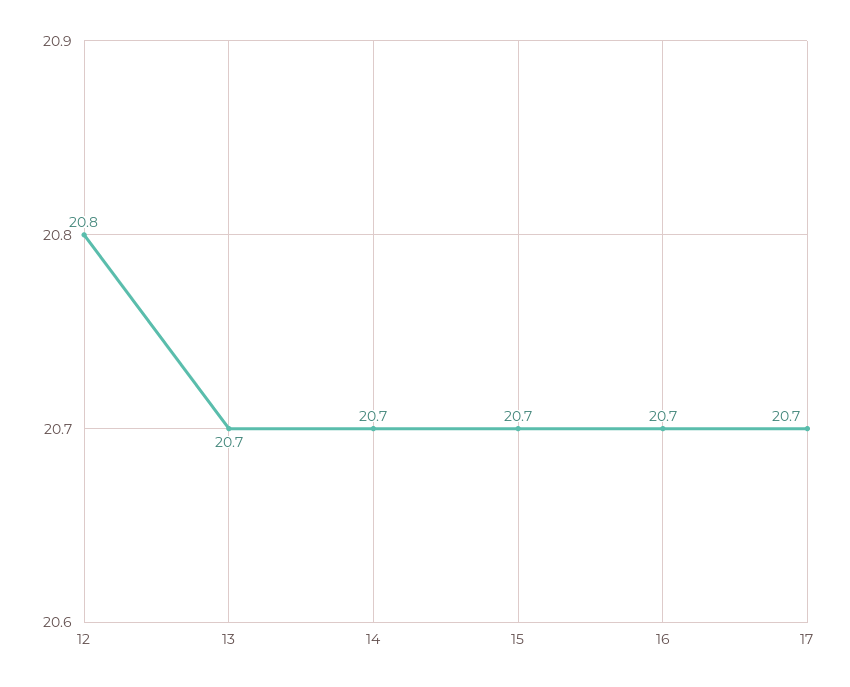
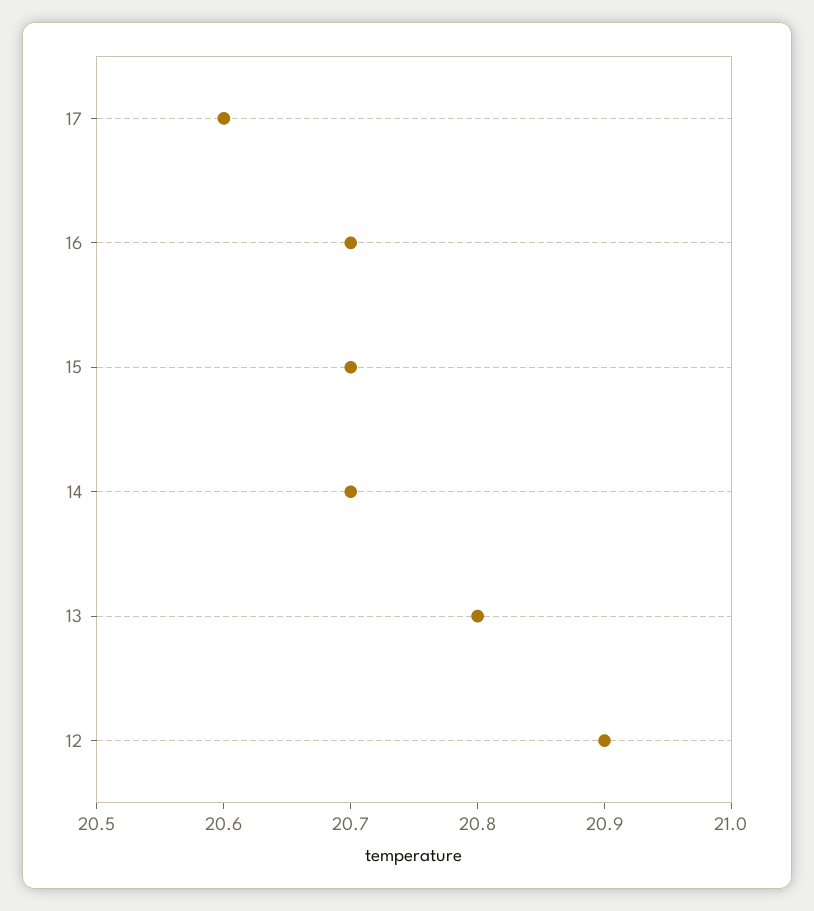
12: 20.8 -> 20.9
13: 20.7 -> 20.8
17: 20.7 -> 20.6

